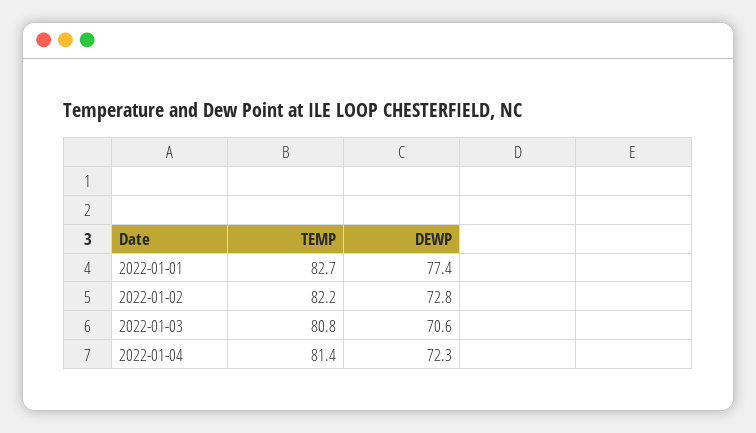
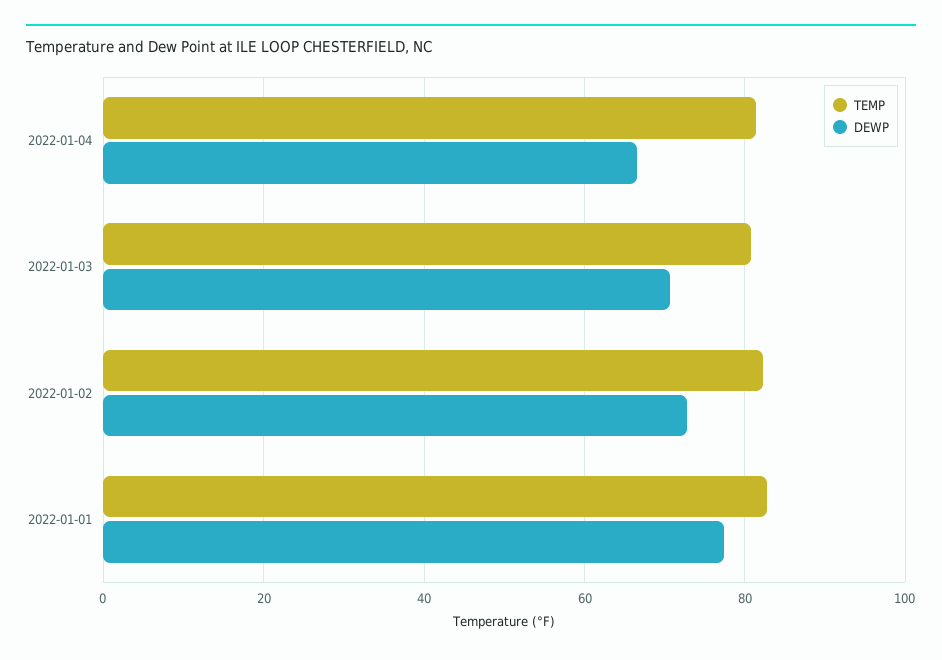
DEWP, 2022-01-04: 72.3 -> 66

